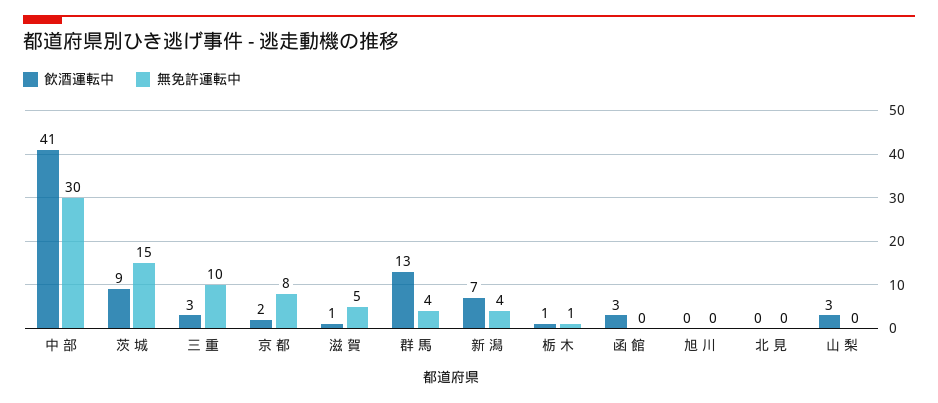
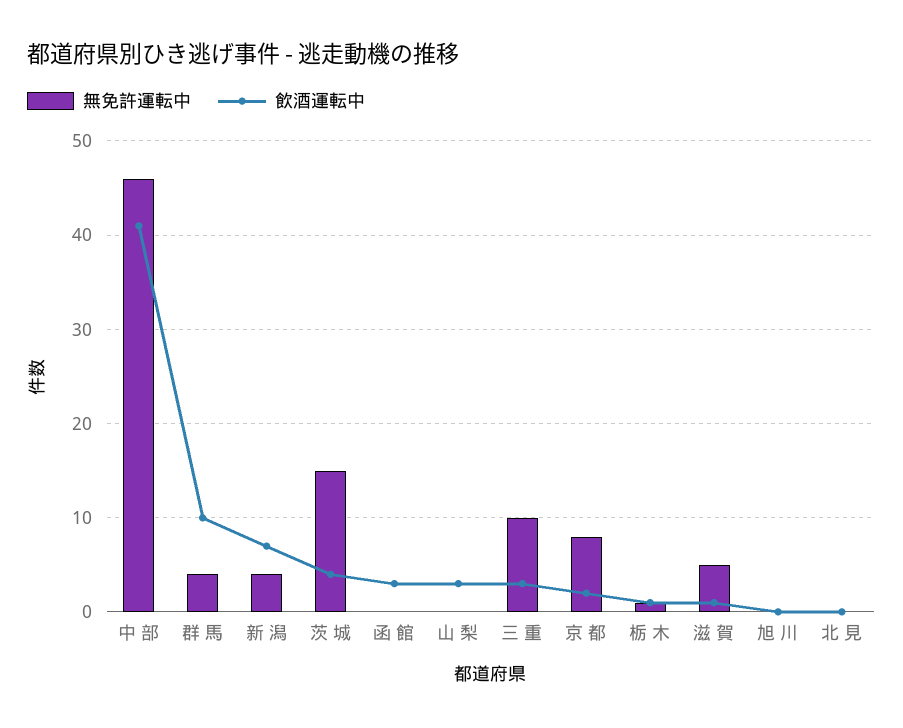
無免許運転中, 中 部: 30 -> 46
飲酒運転中, 茨 城: 9 -> 4
飲酒運転中, 群 馬: 13 -> 10

